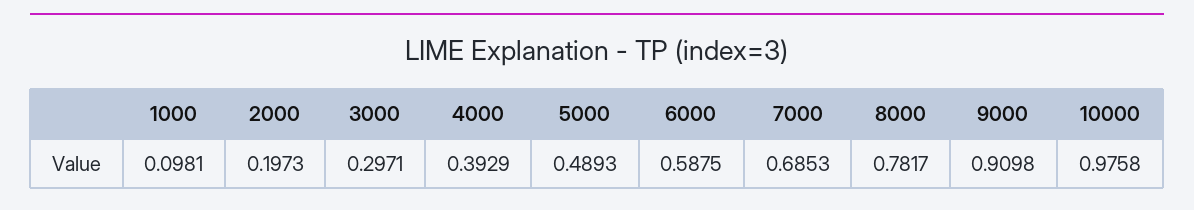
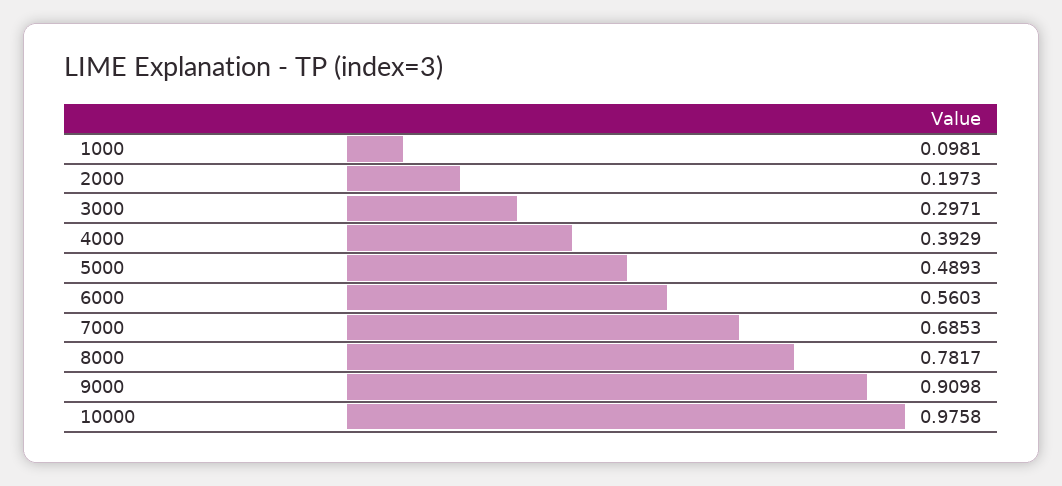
6000: 0.5875 -> 0.5603

